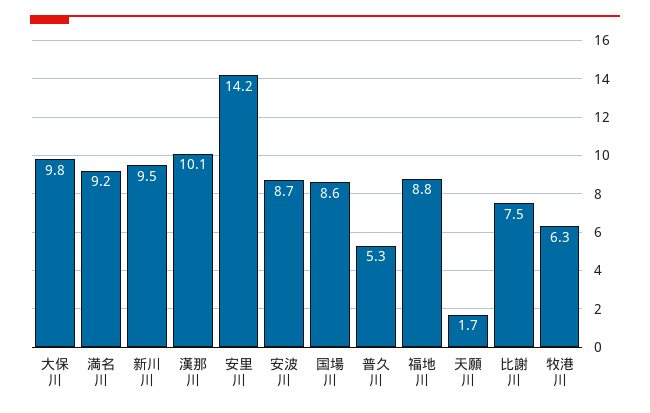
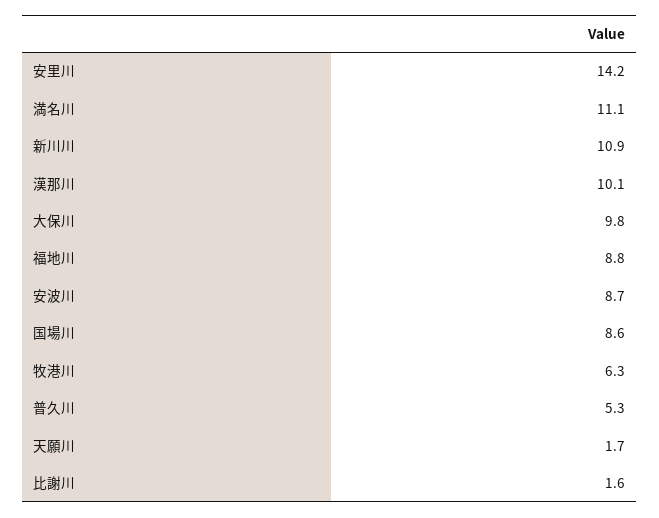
満名川: 9.2 -> 11.1
新川川: 9.5 -> 10.9
比謝川: 7.5 -> 1.6

